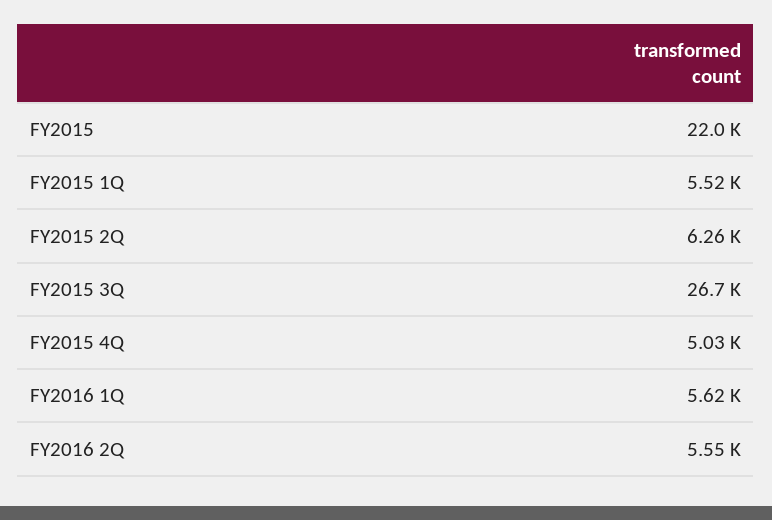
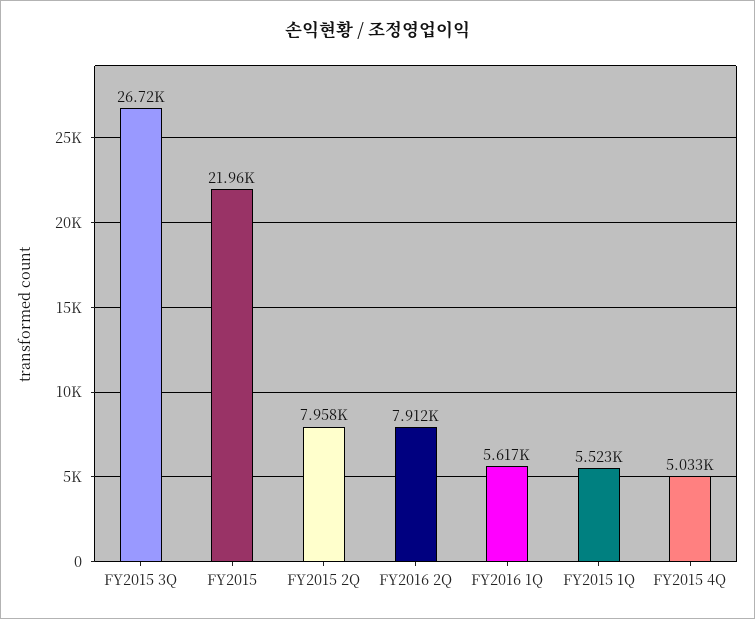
FY2015 2Q: 6260 -> 7958
FY2016 2Q: 5550 -> 7912

